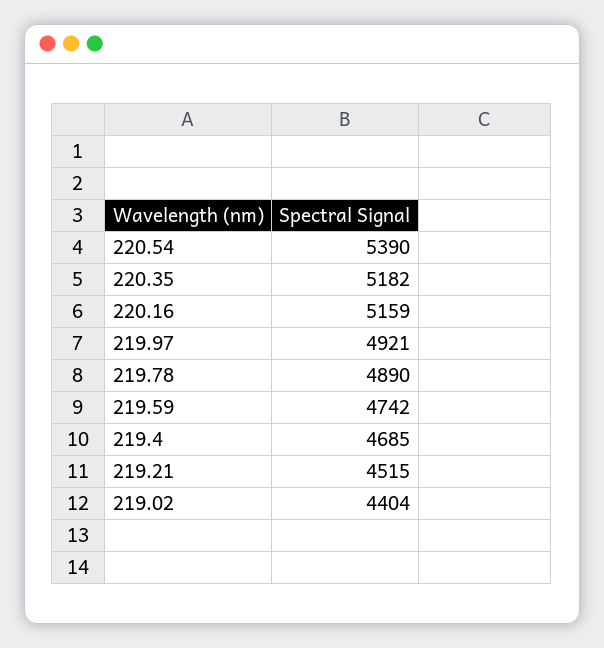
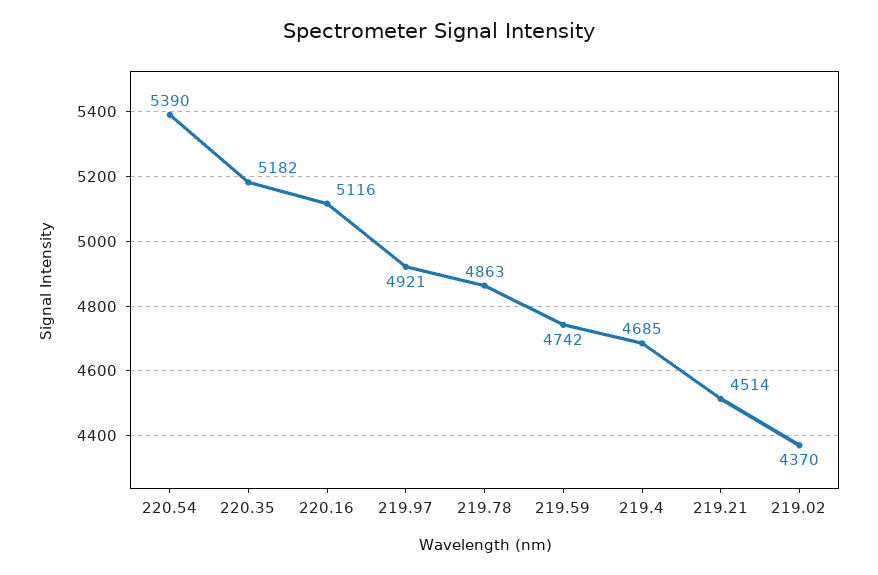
220.16: 5159 -> 5116
219.78: 4890 -> 4863
219.21: 4515 -> 4514
219.02: 4404 -> 4370

